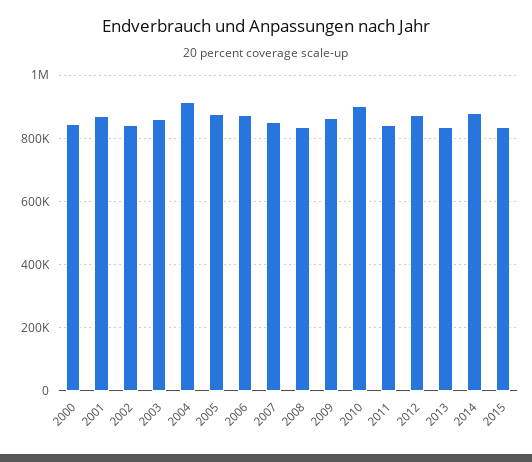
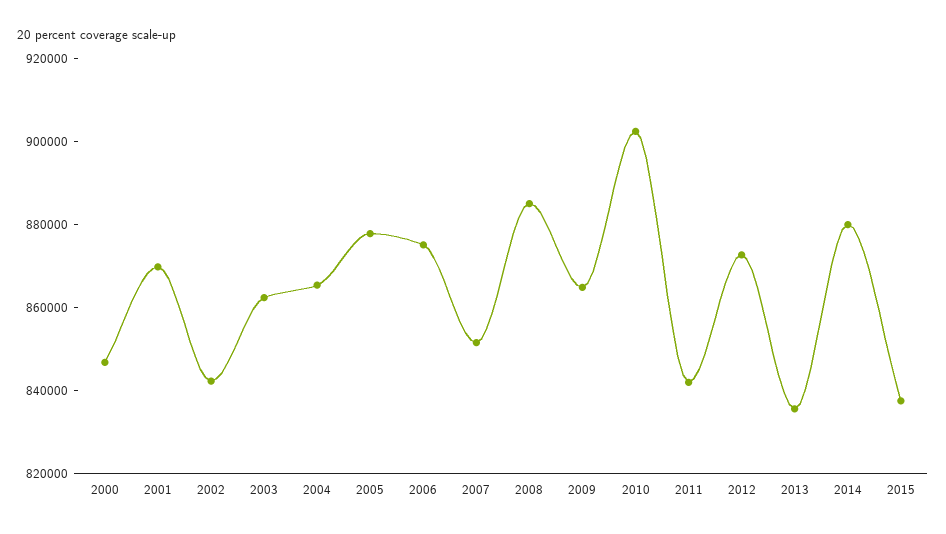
2004: 920000 -> 865000
2008: 840000 -> 885000

